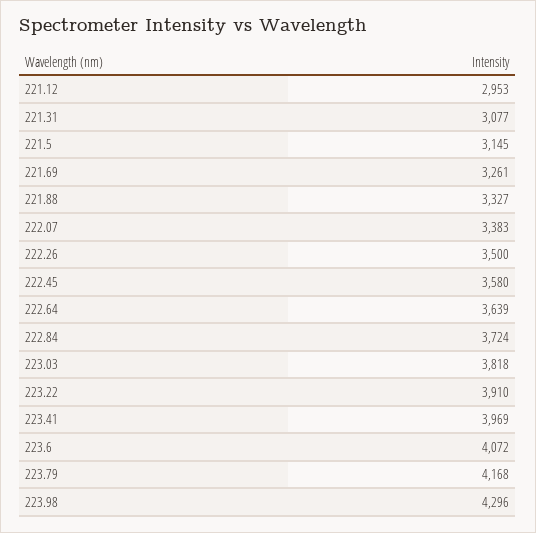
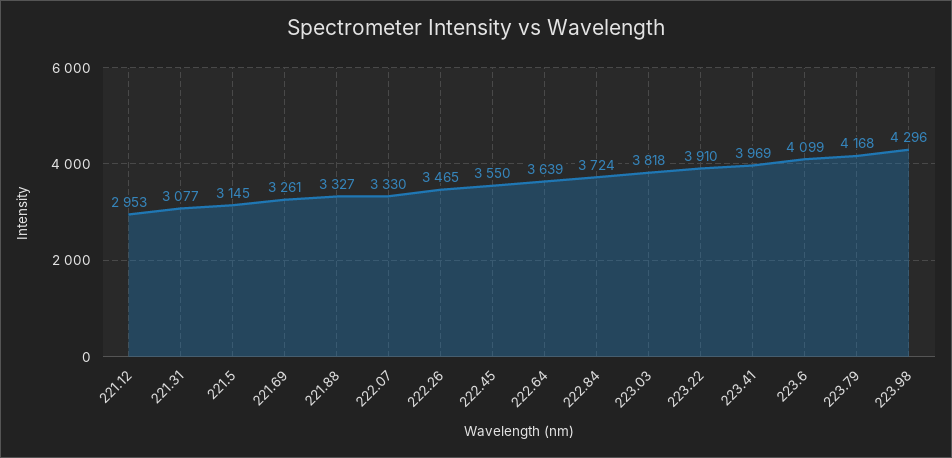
222.07: 3383 -> 3330
222.26: 3500 -> 3465
222.45: 3580 -> 3550
223.6: 4072 -> 4099

